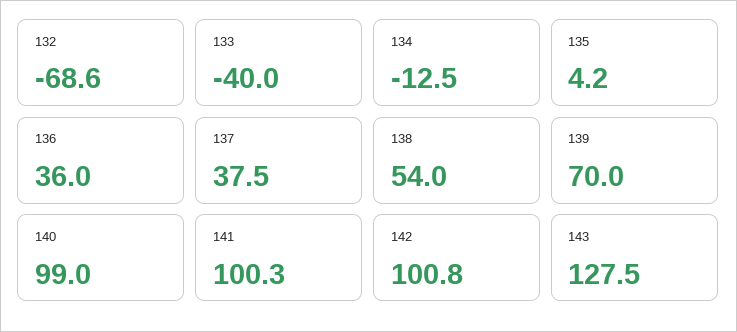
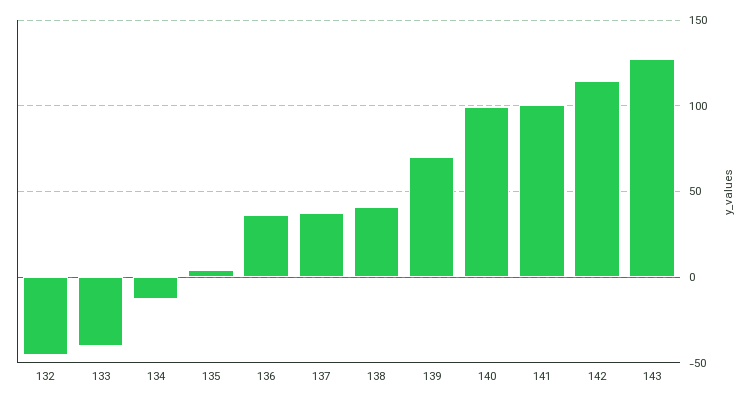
132: -68.6 -> -45
138: 54 -> 40
142: 100.8 -> 115

